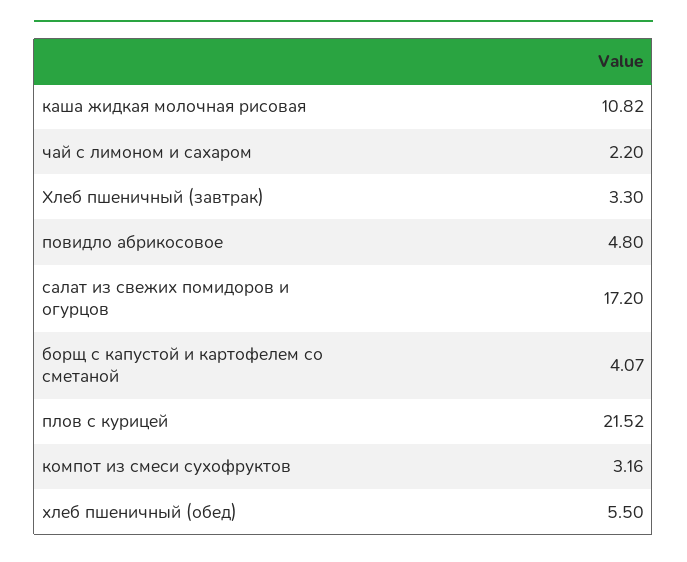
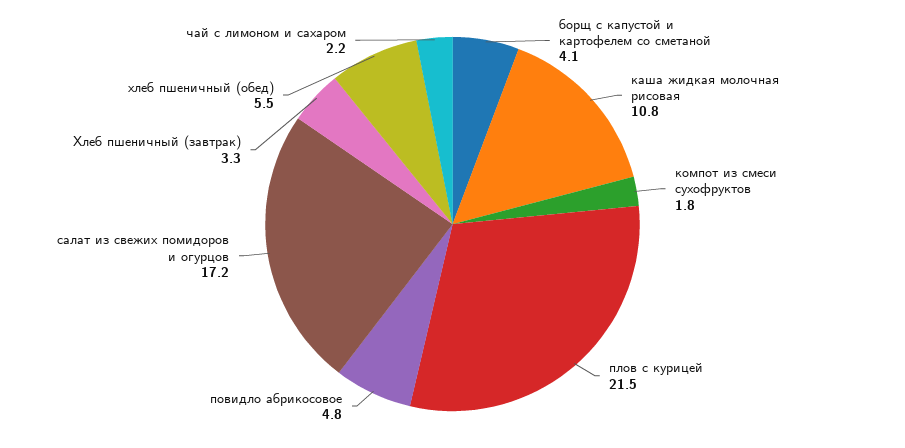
компот из смеси сухофруктов: 3.16 -> 1.8

